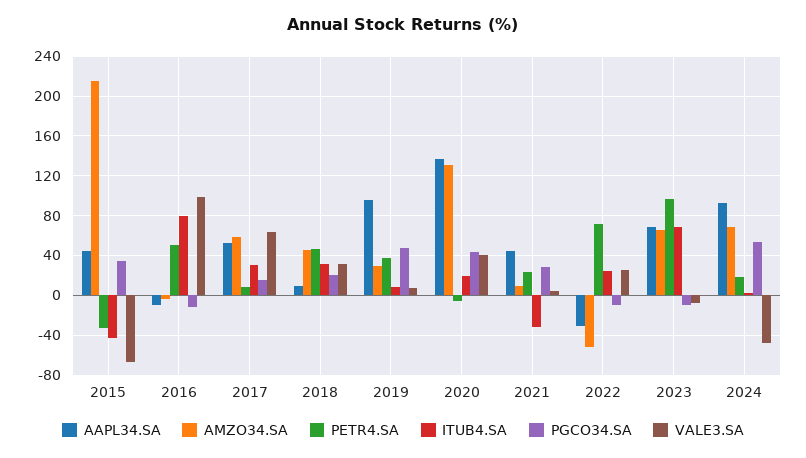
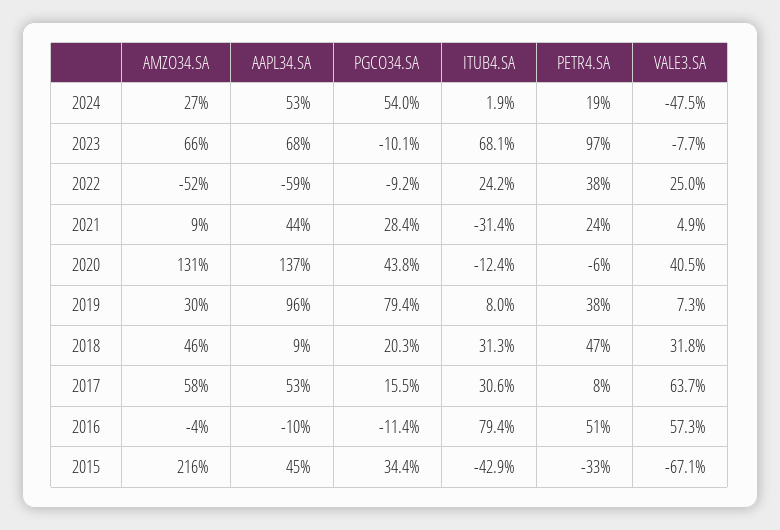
VALE3.SA, 2016: 100 -> 57.3
PGCO34.SA, 2019: 50 -> 79.4
ITUB4.SA, 2020: 20 -> -12.4
AAPL34.SA, 2022: -30 -> -59
PETR4.SA, 2022: 70 -> 38
AAPL34.SA, 2024: 90 -> 53
AMZO34.SA, 2024: 70 -> 27

